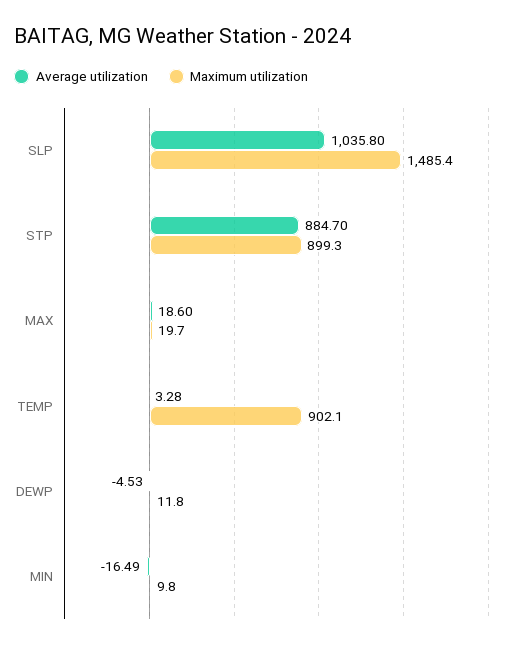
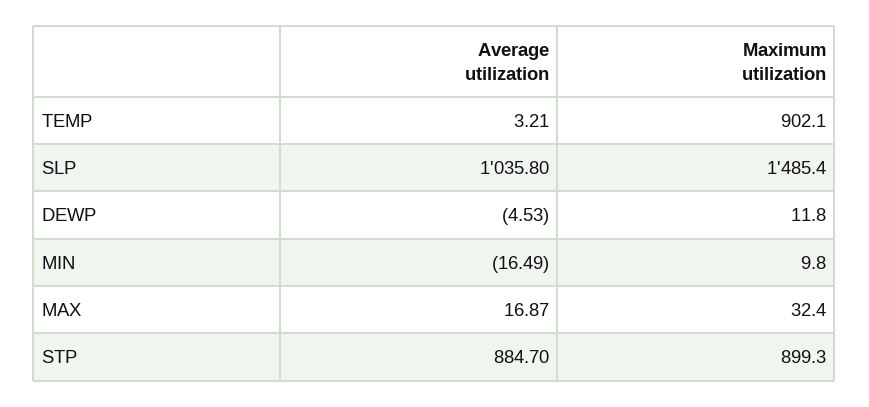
Average utilization, MAX: 18.6 -> 16.87
Maximum utilization, MAX: 19.7 -> 32.4
Average utilization, TEMP: 3.28 -> 3.21

